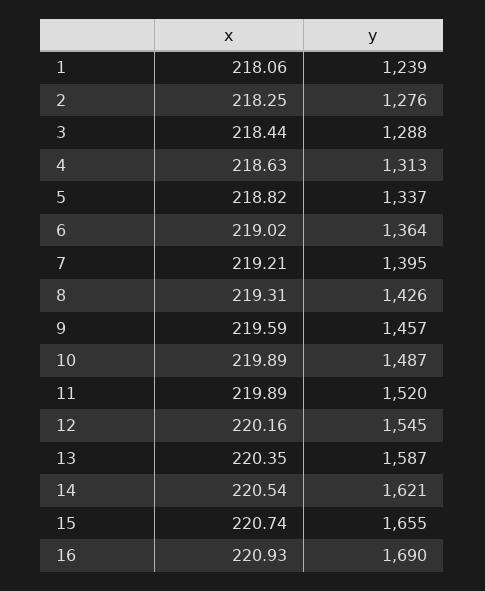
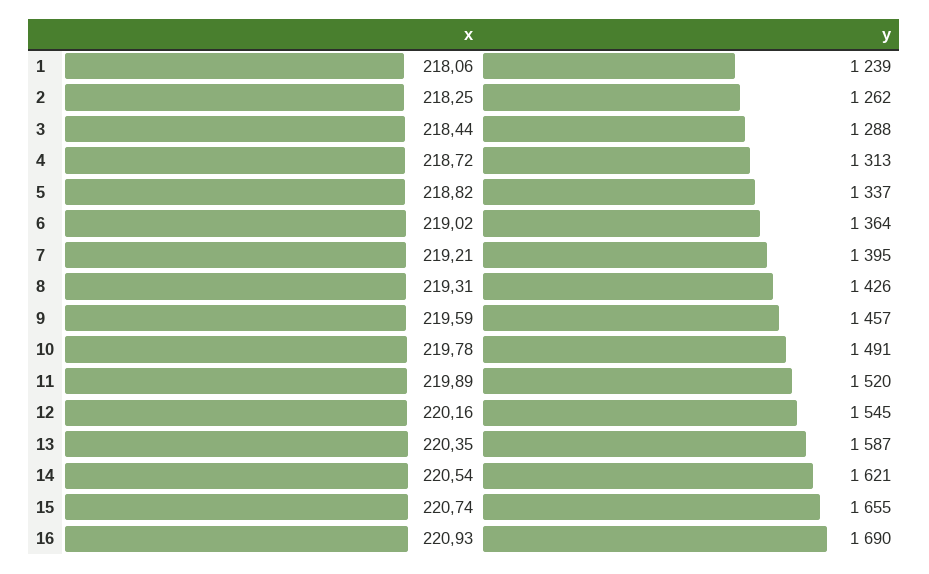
y, 2: 1276 -> 1262
x, 4: 218.63 -> 218.72
x, 10: 219.89 -> 219.78
y, 10: 1487 -> 1491

